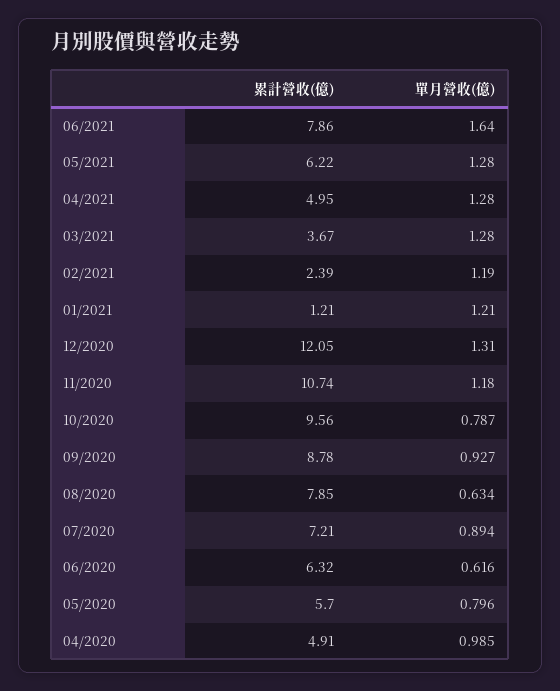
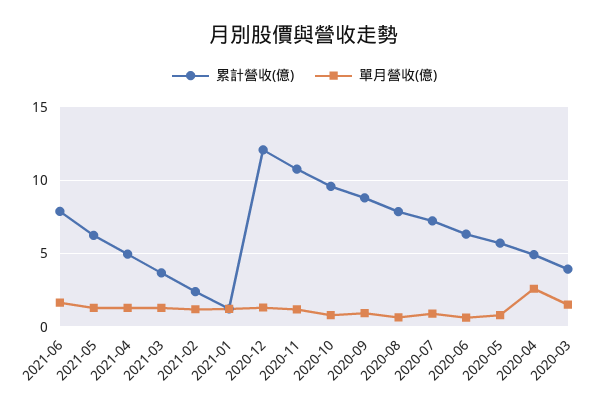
單月營收(億), 04/2020: 0.985 -> 2.5
累計營收(億), 2020-03: none -> 4
單月營收(億), 2020-03: none -> 1.5

